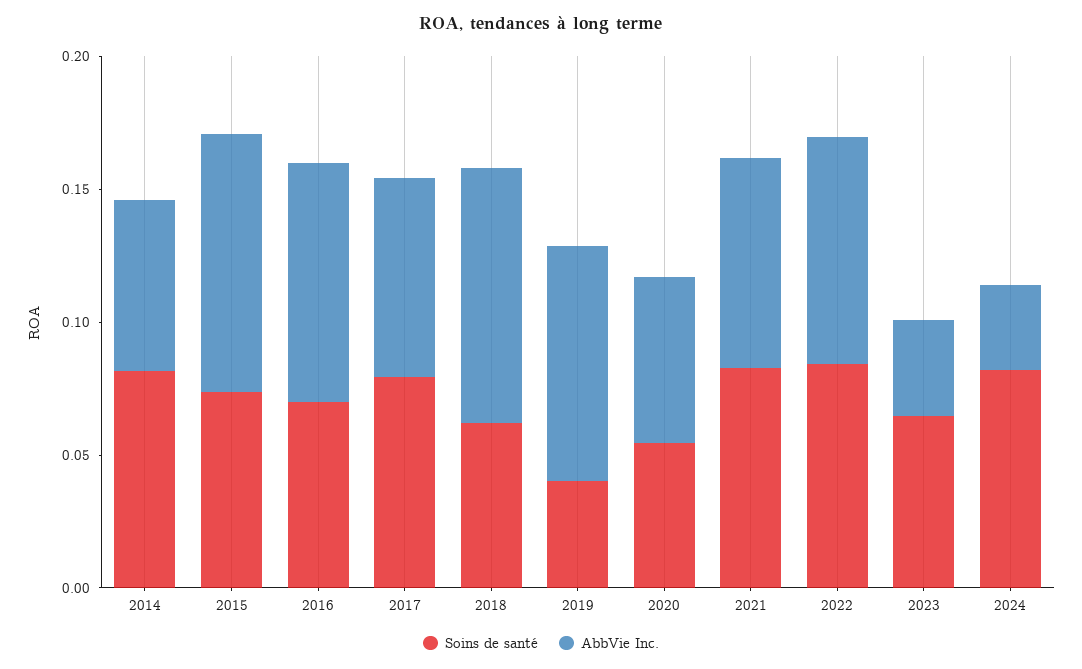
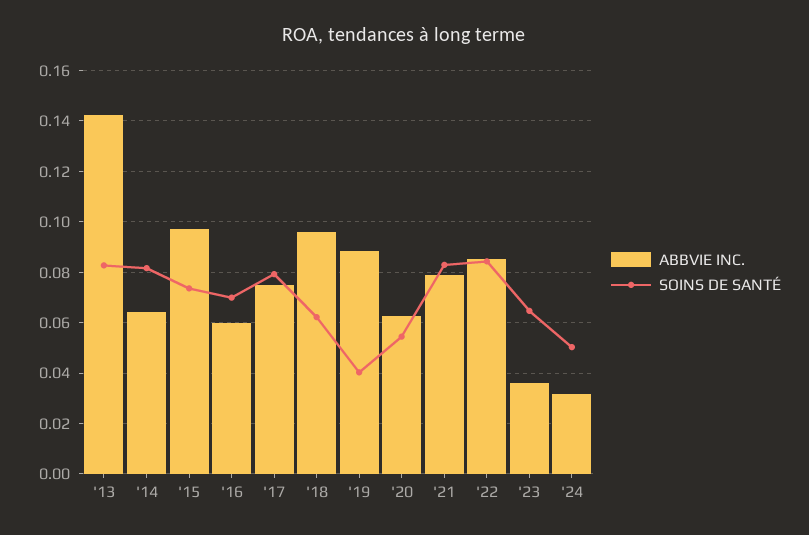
AbbVie Inc., 2016: 0.09 -> 0.06
Soins de santé, 2024: 0.08 -> 0.05
AbbVie Inc., '13: none -> 0.1425
Soins de santé, '13: none -> 0.0825

